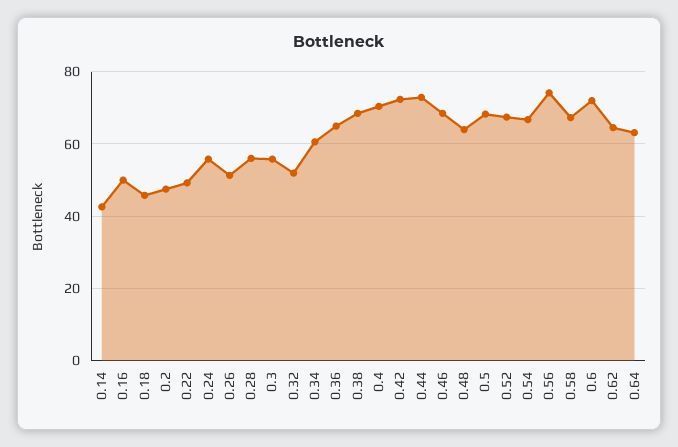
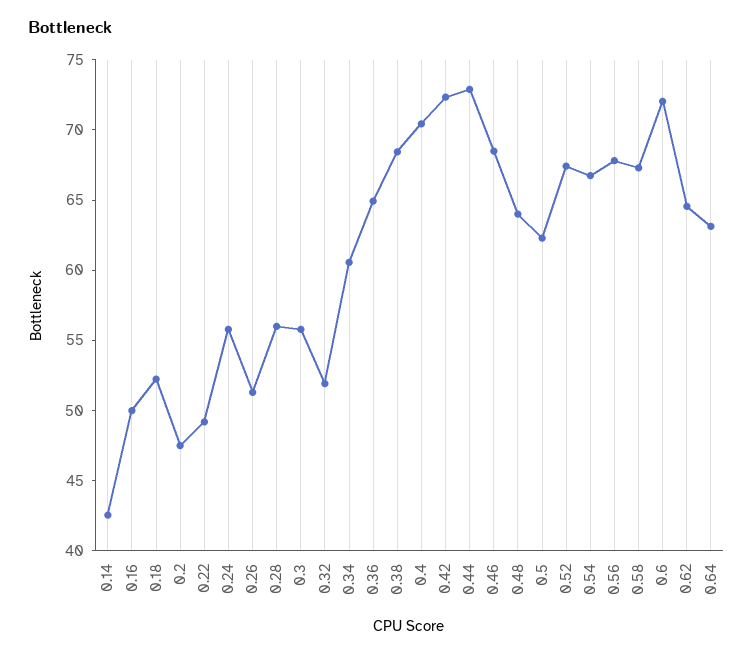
0.18: 46 -> 52
0.5: 68 -> 62
0.56: 74 -> 68

